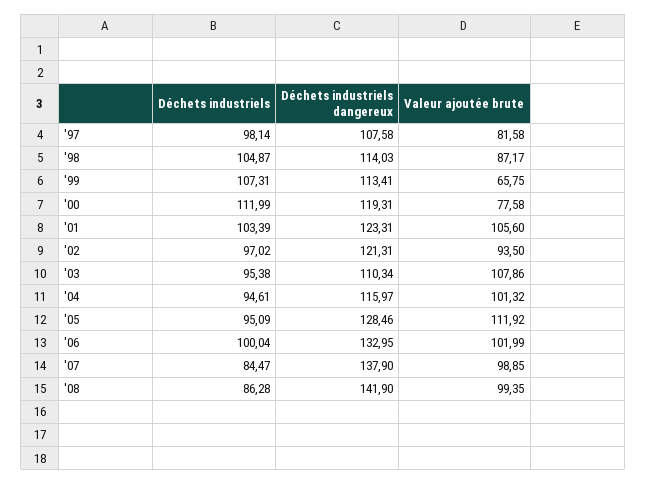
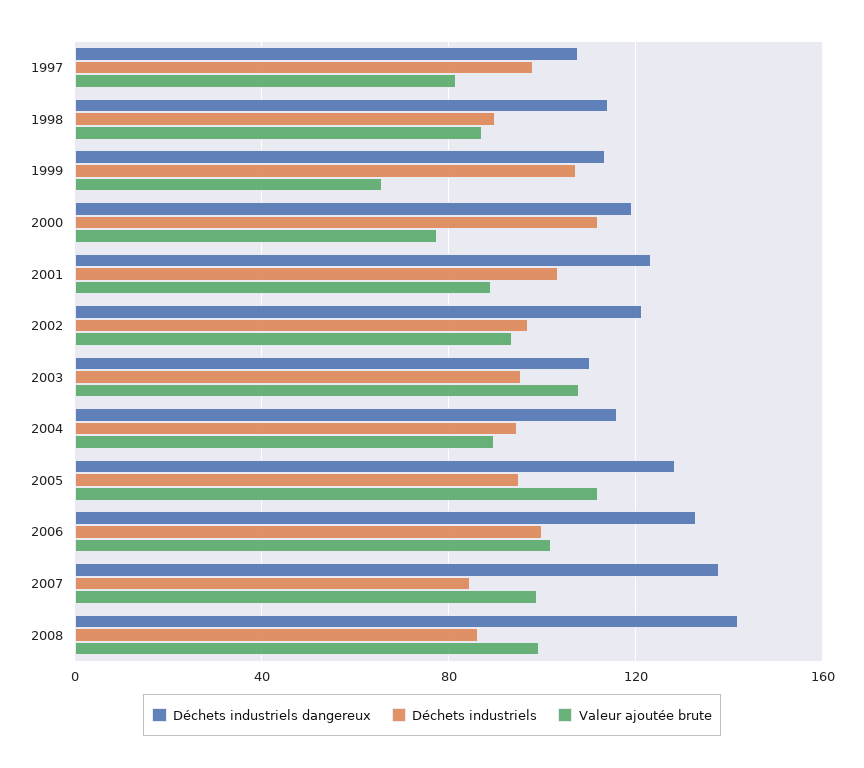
Déchets industriels, '98: 104.87 -> 90
Valeur ajoutée brute, '01: 105.6 -> 90
Valeur ajoutée brute, '04: 101.32 -> 90

